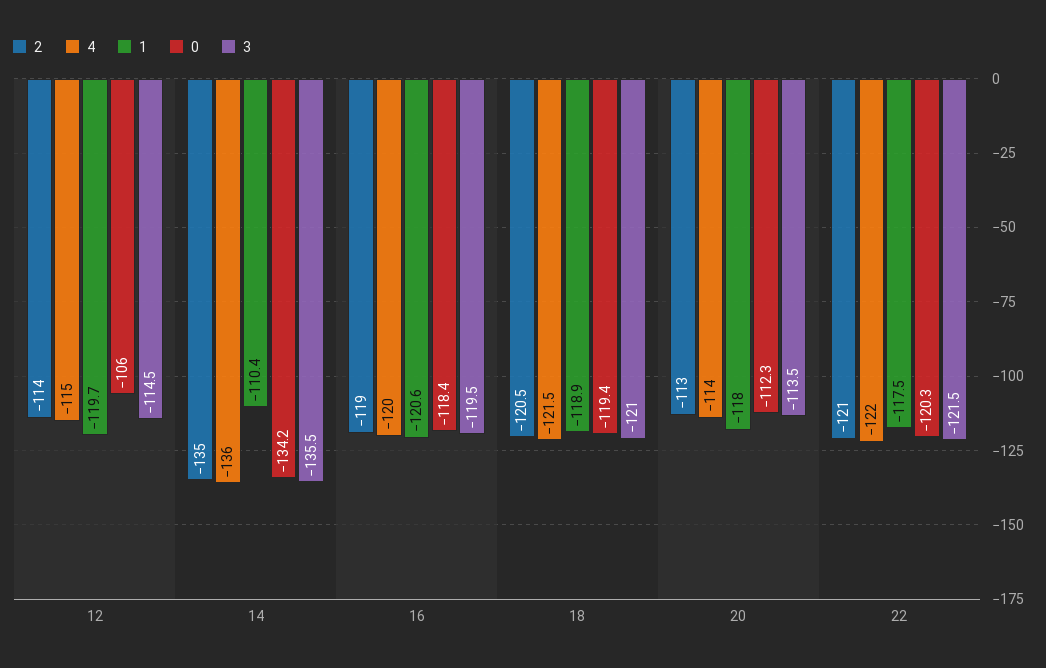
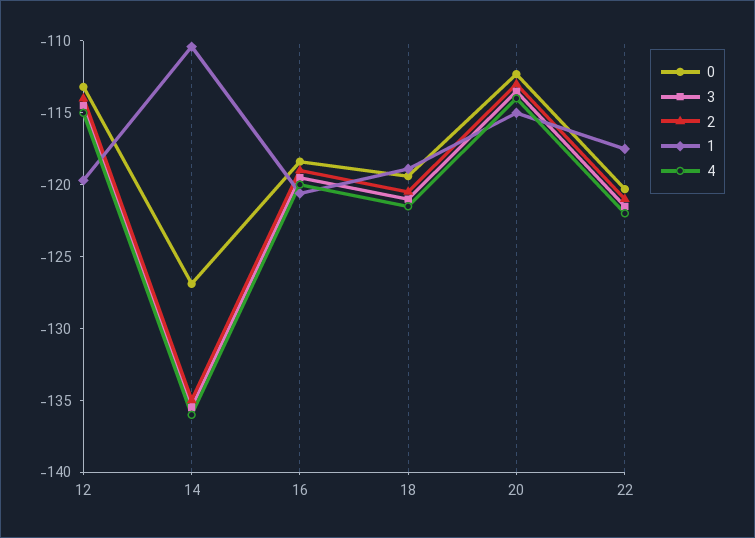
0, 12: -106 -> -113
0, 14: -134.2 -> -127
1, 20: -118 -> -115

